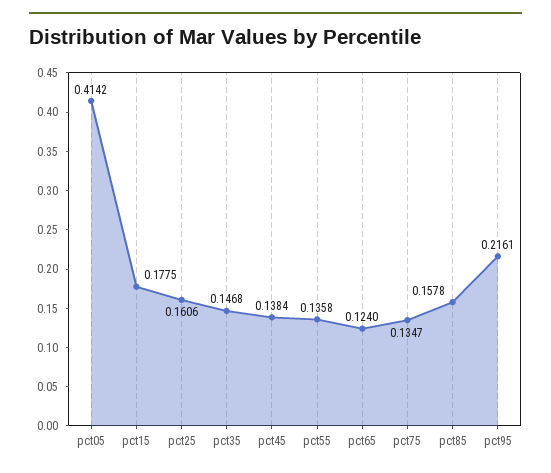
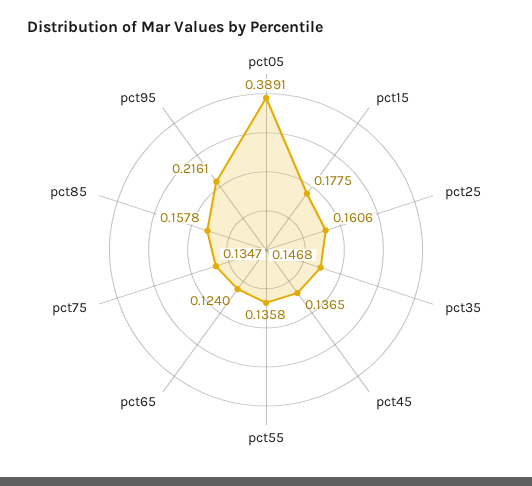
pct05: 0.4142 -> 0.3891
pct45: 0.1384 -> 0.1365

